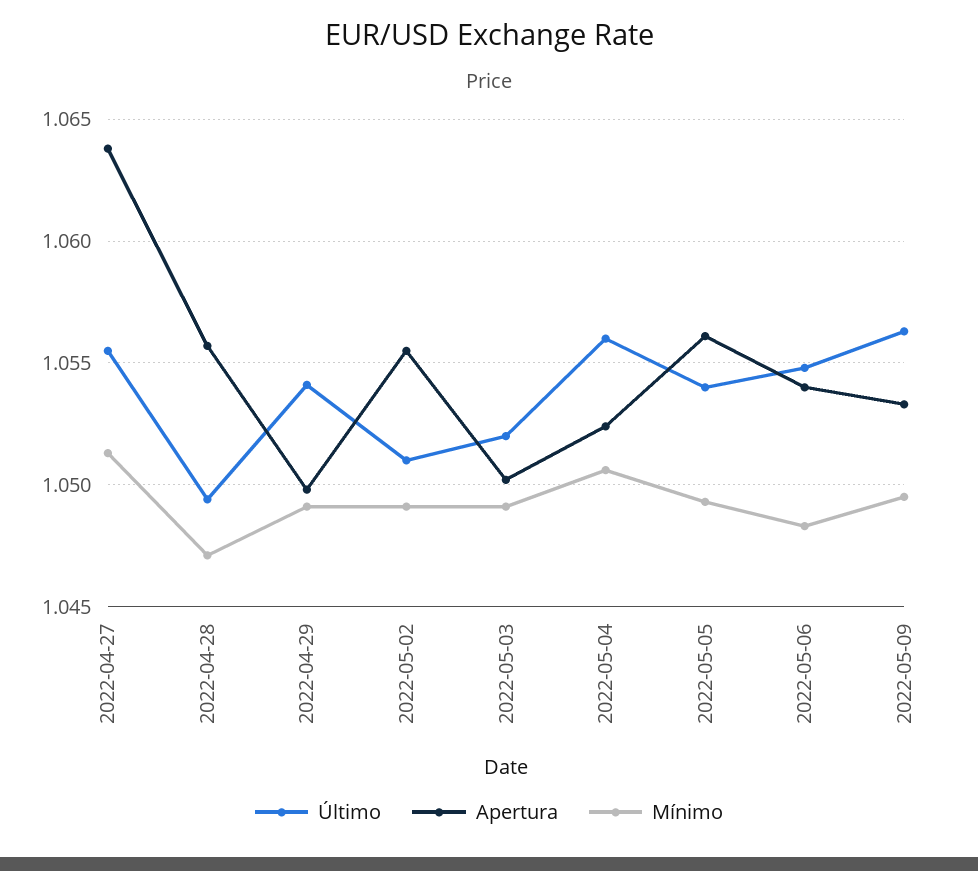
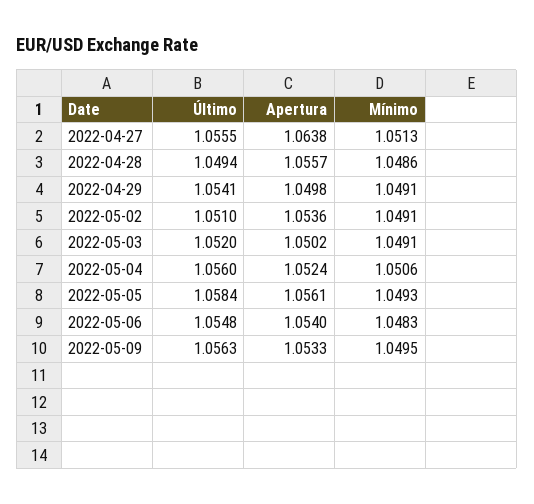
Mínimo, 2022-04-28: 1.047 -> 1.0486
Apertura, 2022-05-02: 1.0555 -> 1.0536
Último, 2022-05-05: 1.054 -> 1.0584

